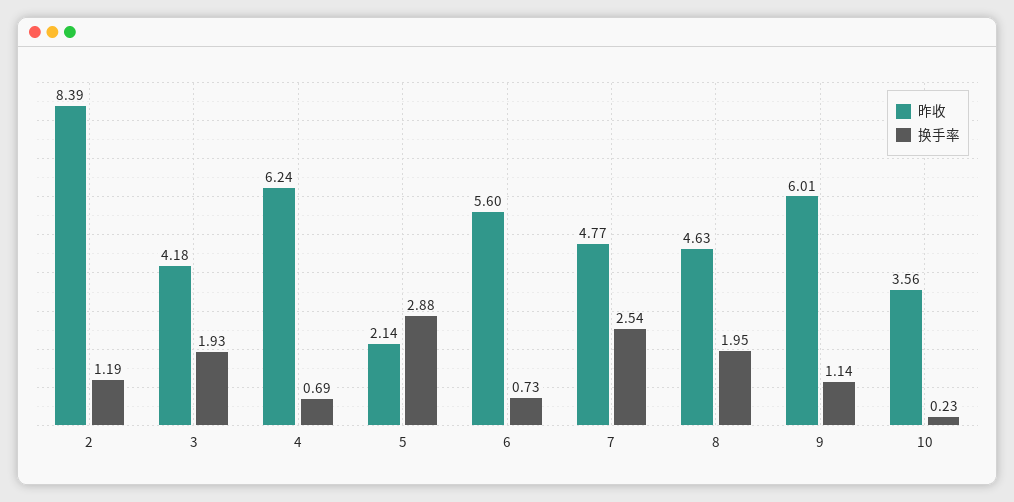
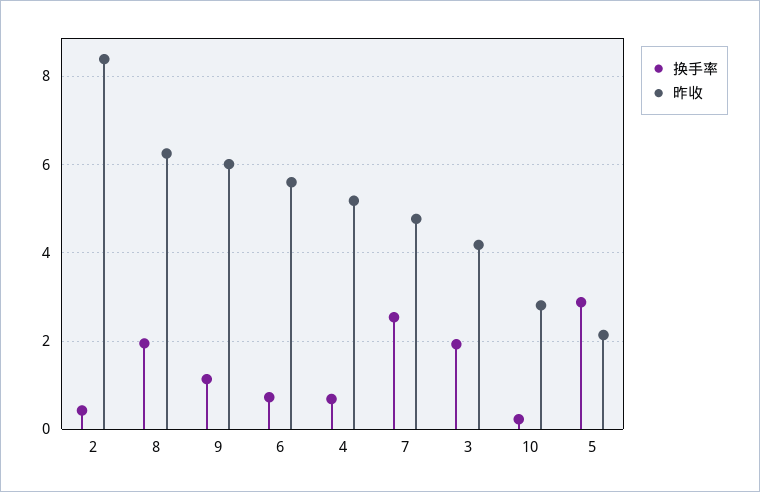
换手率, 2: 1.19 -> 0.4
昨收, 4: 6.24 -> 5.2
昨收, 8: 4.63 -> 6.2
昨收, 10: 3.56 -> 2.8

